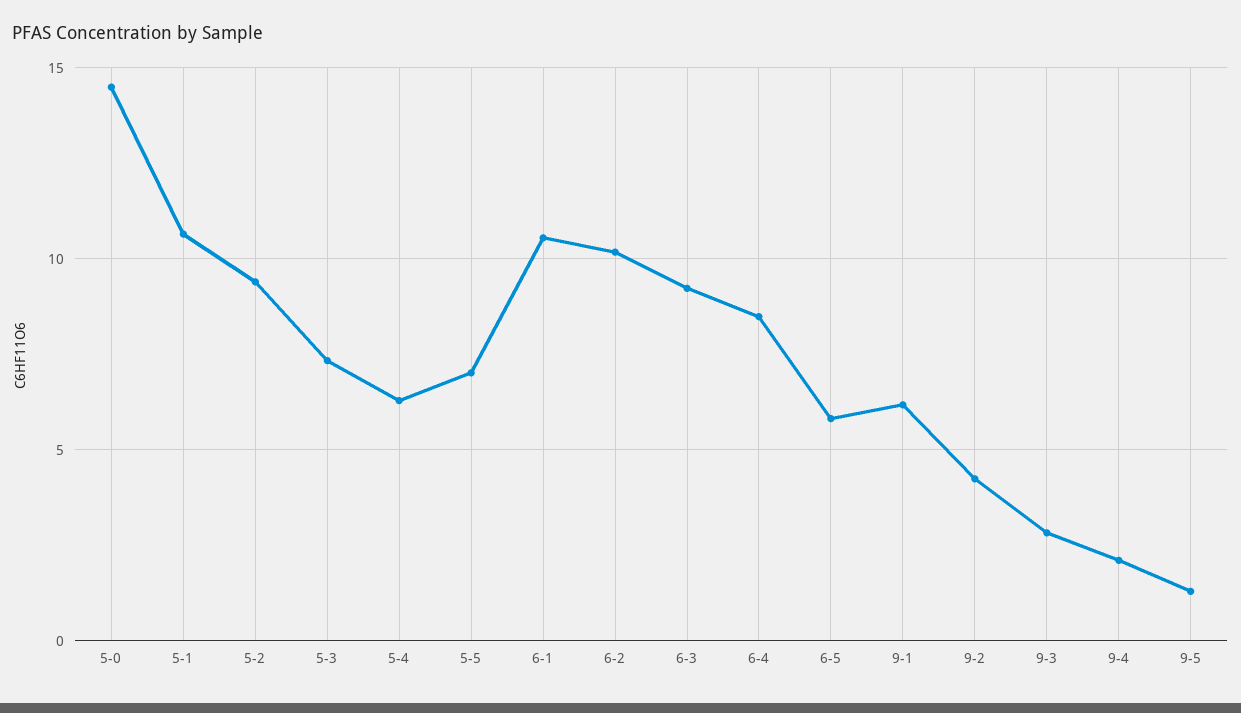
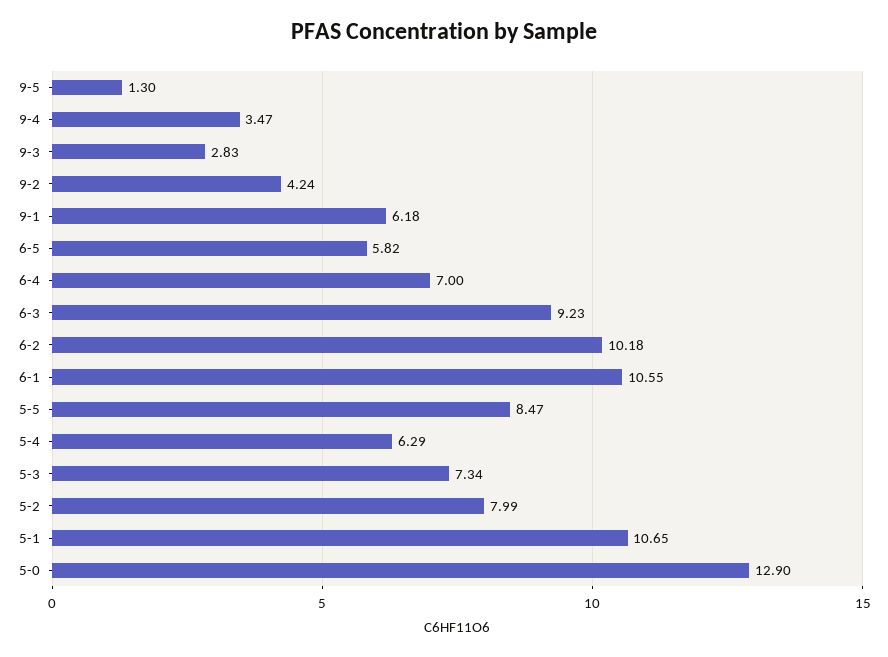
5-0: 14.5 -> 12.9
5-2: 9.5 -> 7.99
5-5: 7 -> 8.47
6-4: 8.5 -> 7
9-4: 2 -> 3.47

